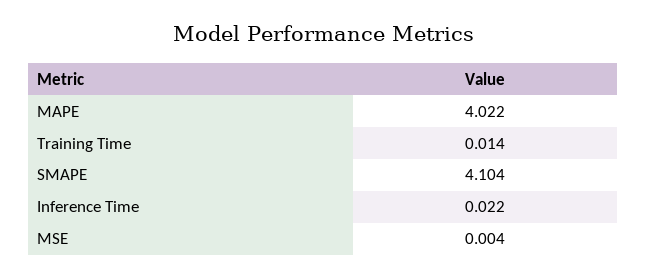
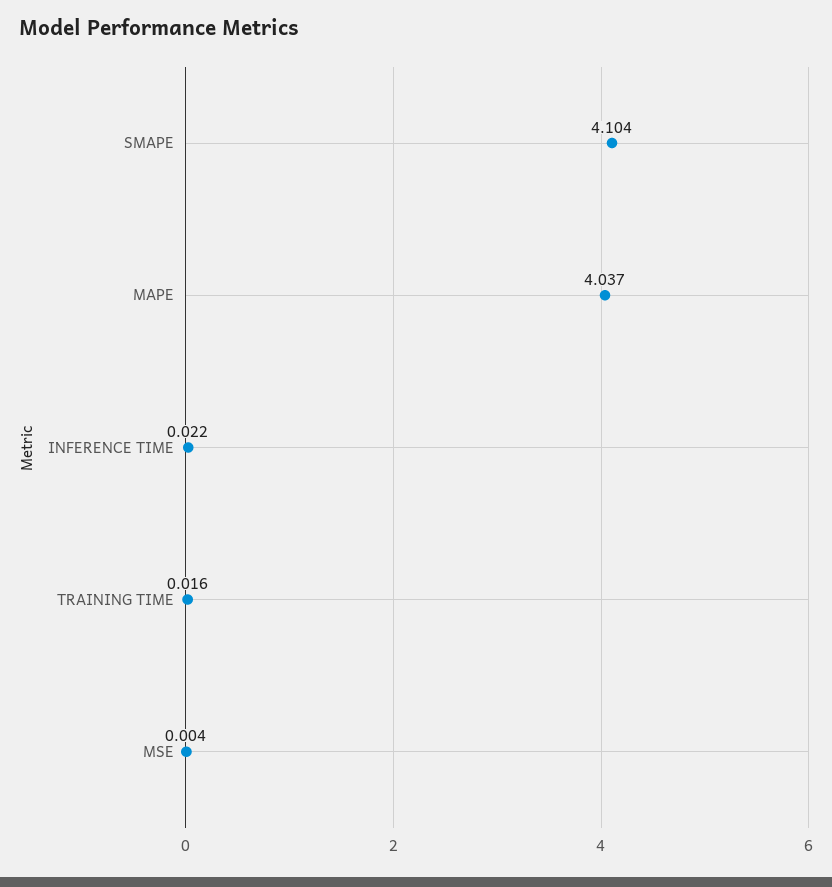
MAPE: 4.022 -> 4.037
Training Time: 0.014 -> 0.016

